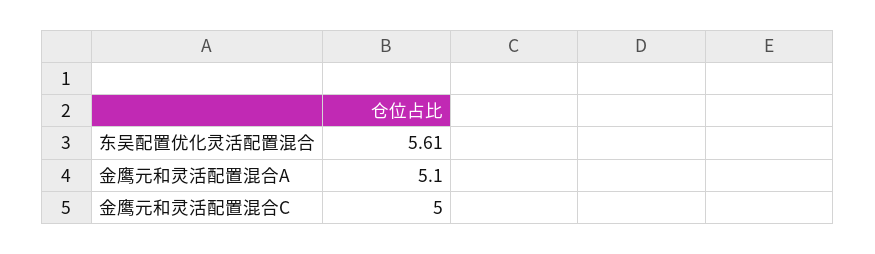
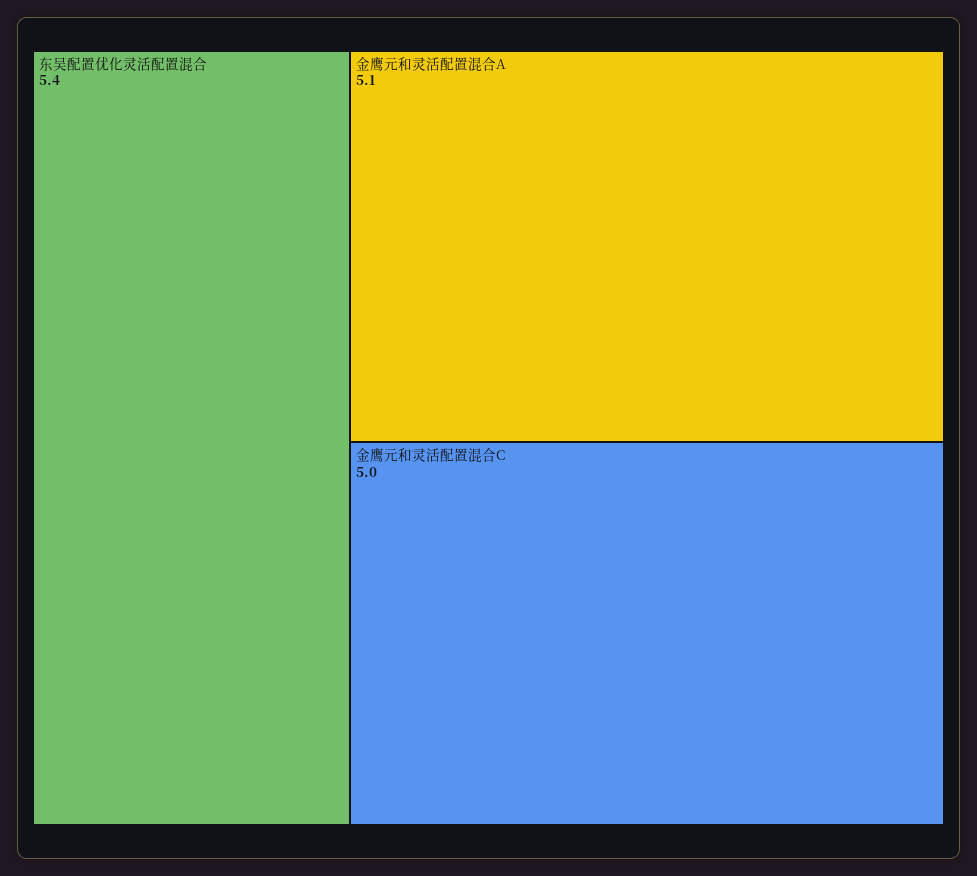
东吴配置优化灵活配置混合: 5.61 -> 5.4

